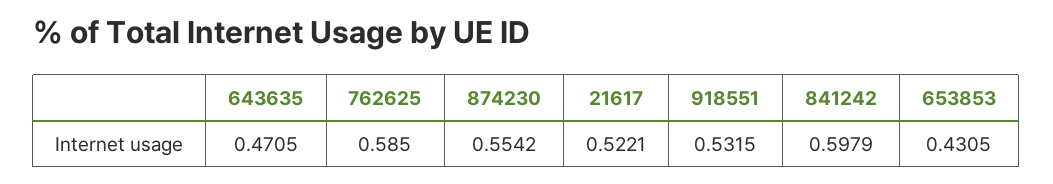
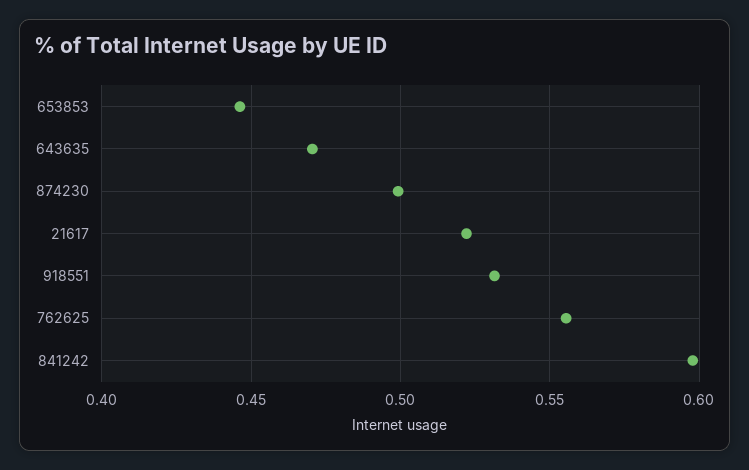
762625: 0.585 -> 0.555
874230: 0.5542 -> 0.5
653853: 0.4305 -> 0.445

